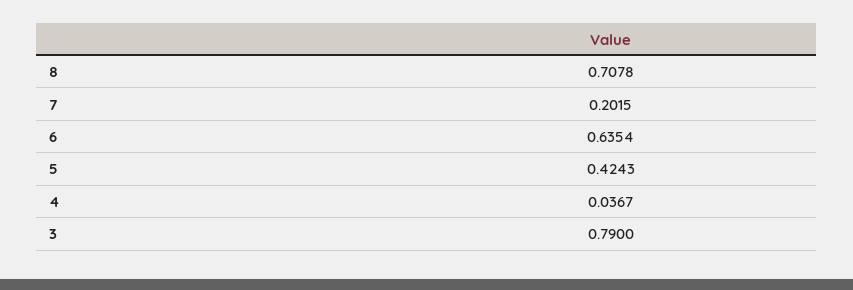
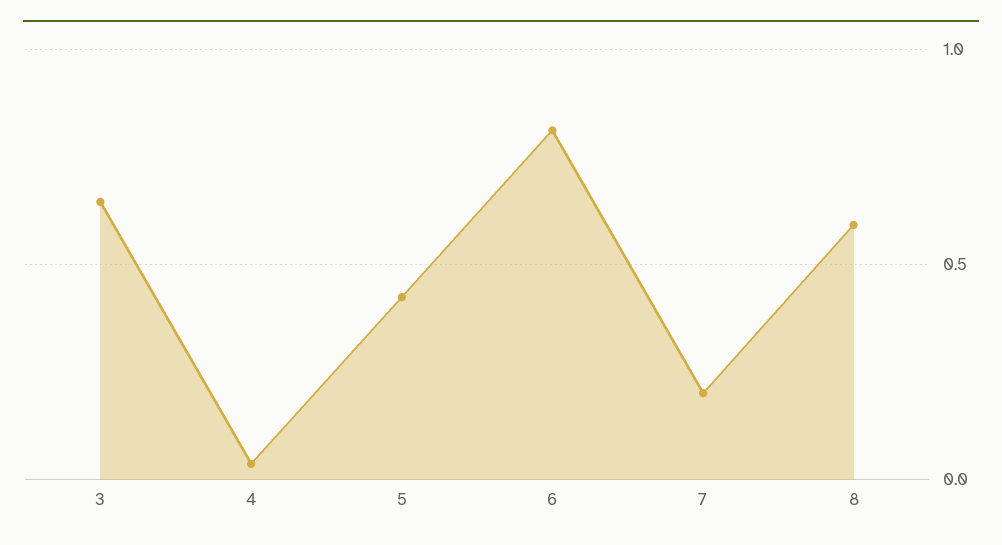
8: 0.7078 -> 0.6
6: 0.6354 -> 0.8
3: 0.79 -> 0.65

